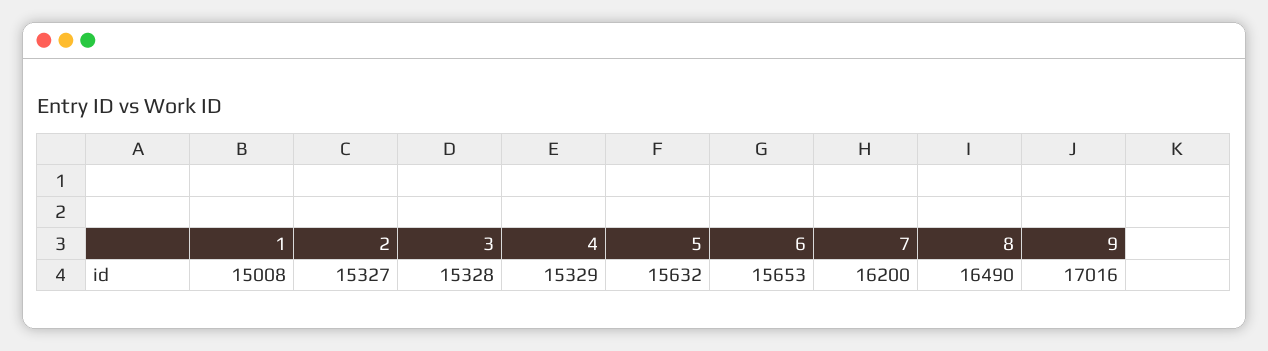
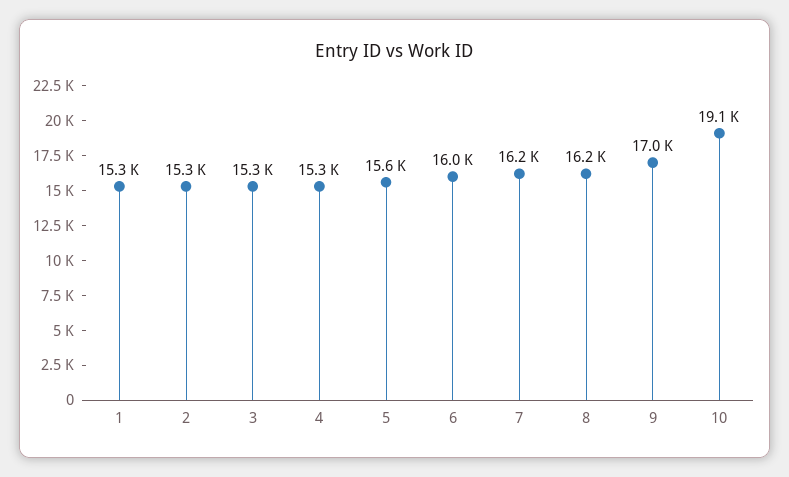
1: 15008 -> 15300
6: 15653 -> 16000
8: 16490 -> 16200
10: none -> 19100

